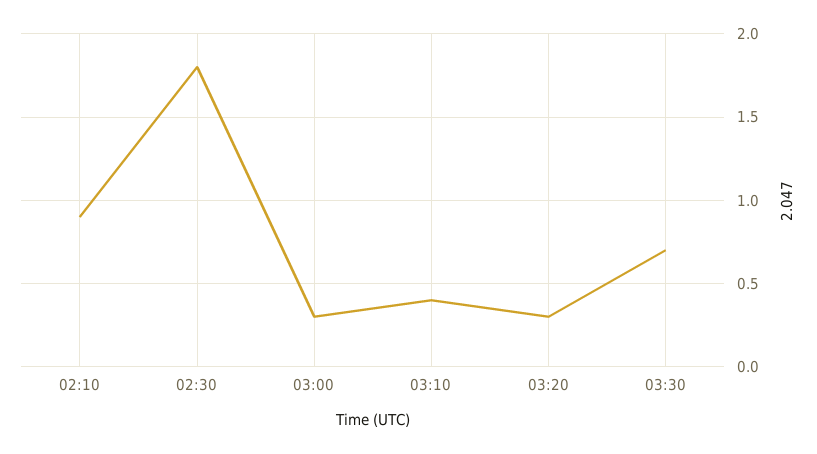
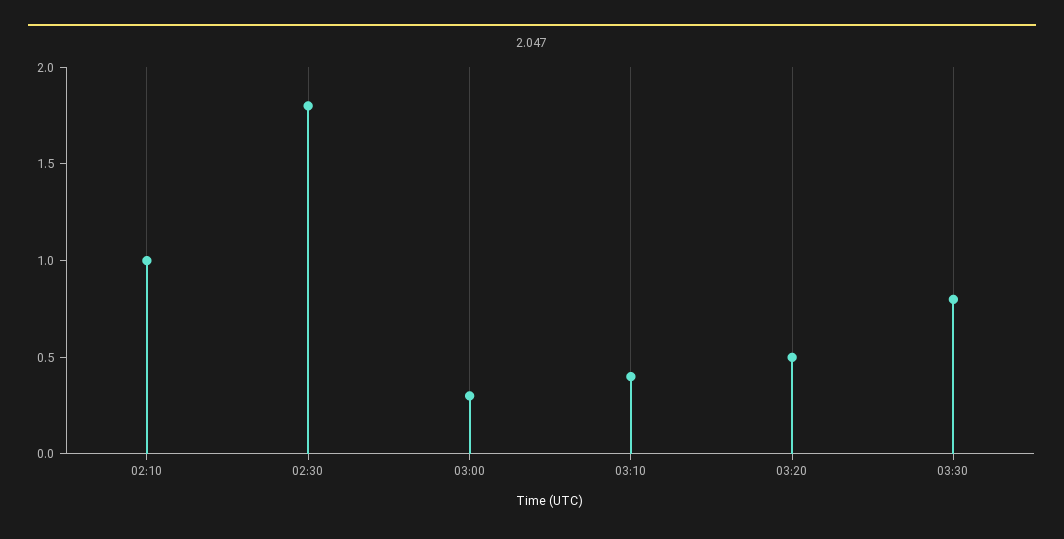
02:10: 0.9 -> 1
03:20: 0.3 -> 0.5
03:30: 0.7 -> 0.8

